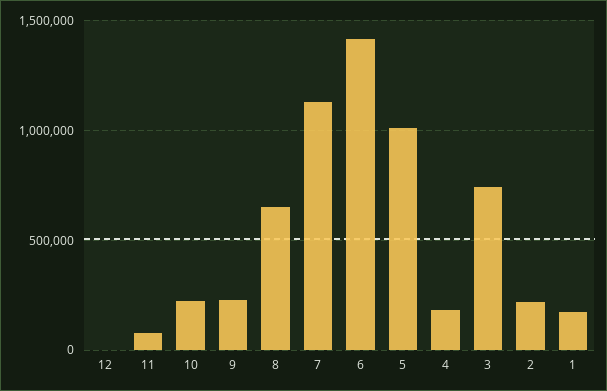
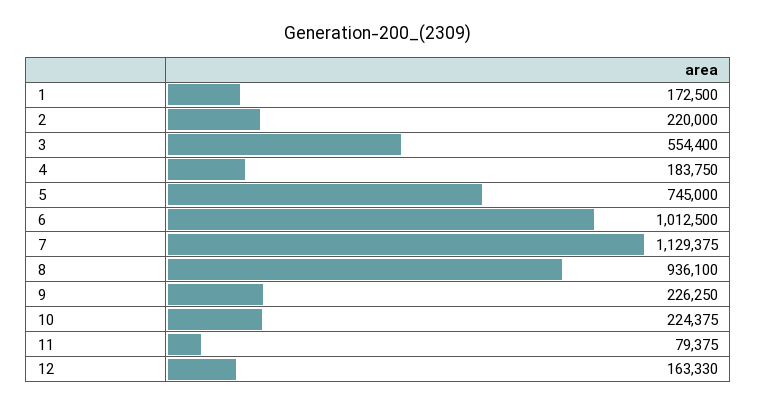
12: 0 -> 163330
8: 650000 -> 936100
6: 1400000 -> 1012500
5: 1000000 -> 745000
3: 750000 -> 554400

